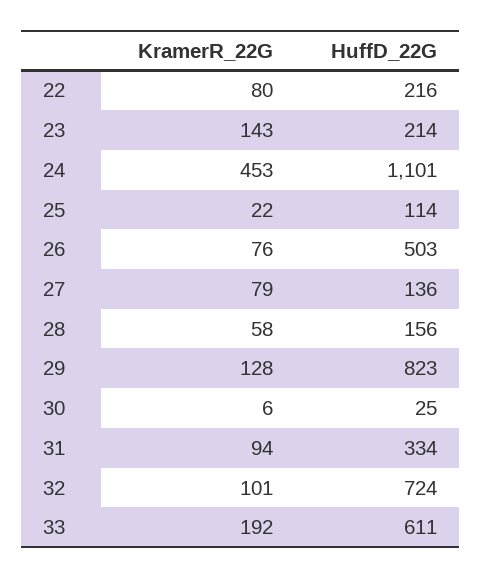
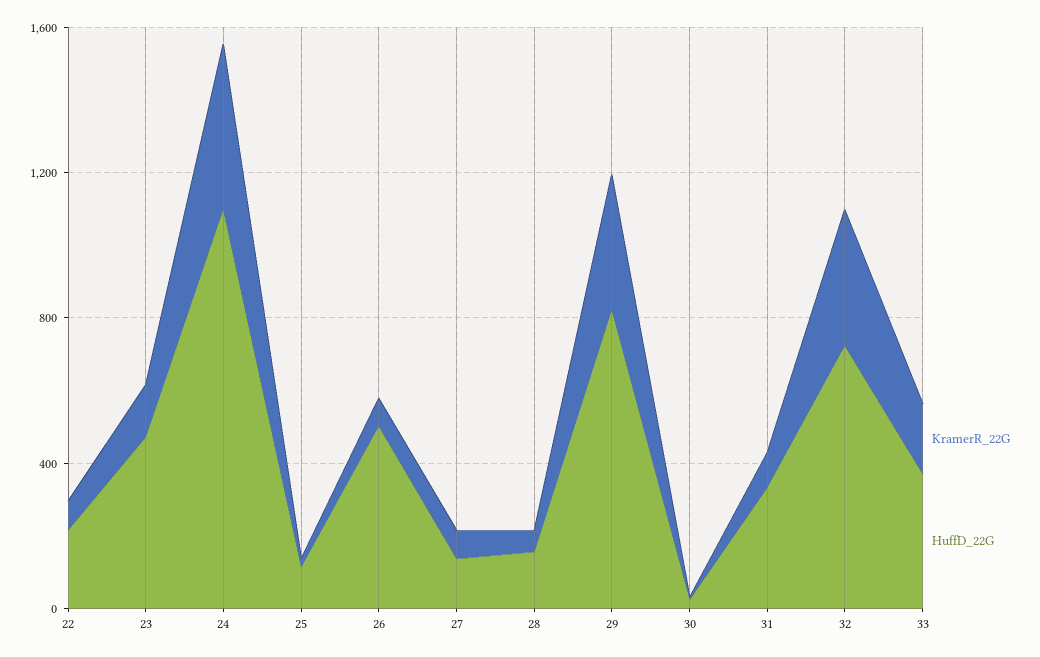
HuffD_22G, 23: 214 -> 500
KramerR_22G, 29: 128 -> 400
KramerR_22G, 32: 101 -> 400
HuffD_22G, 33: 611 -> 400

